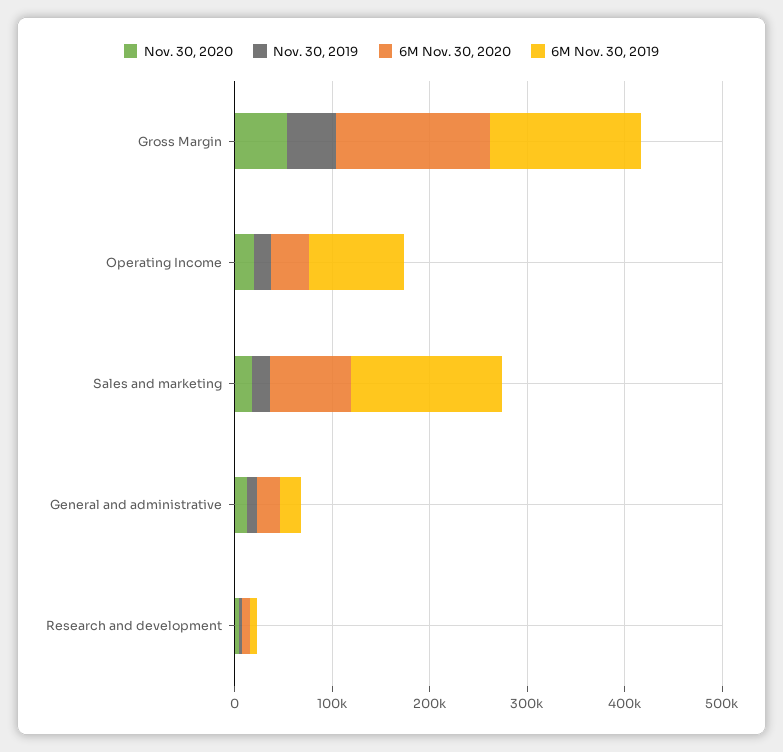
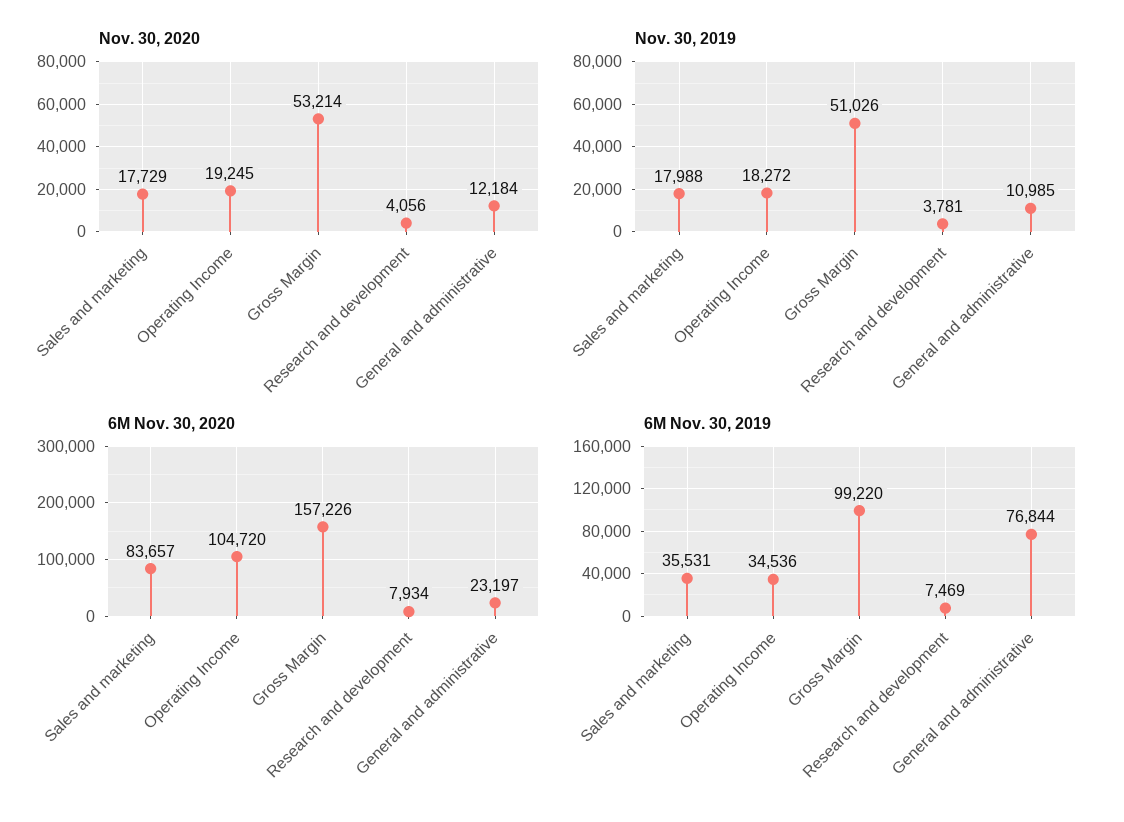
6M Nov. 30, 2019, Gross Margin: 160000 -> 99220
6M Nov. 30, 2020, Operating Income: 40000 -> 104720
6M Nov. 30, 2019, Operating Income: 100000 -> 34536
6M Nov. 30, 2019, Sales and marketing: 160000 -> 35531
6M Nov. 30, 2019, General and administrative: 20000 -> 76844

